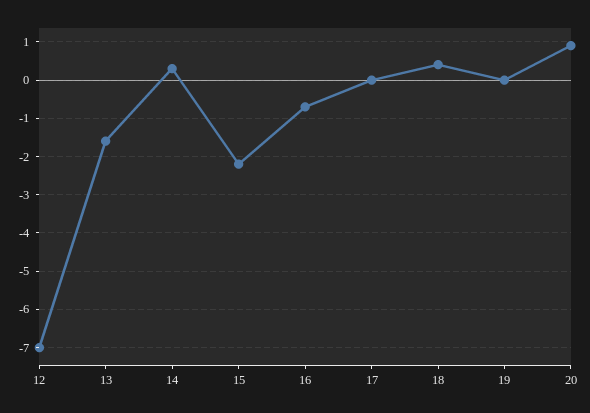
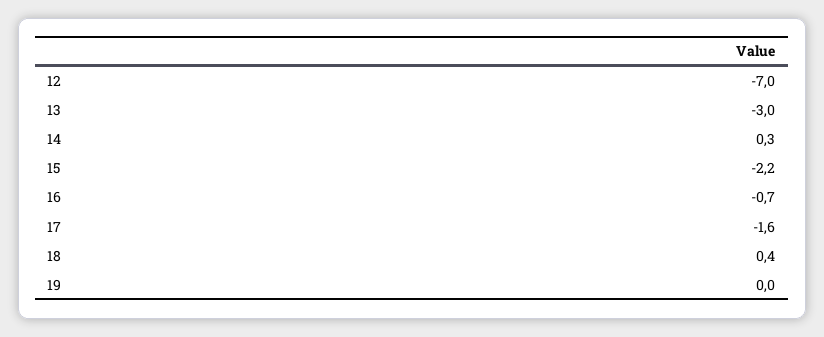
13: -1.5 -> -3
17: 0 -> -1.6
20: 1 -> none

